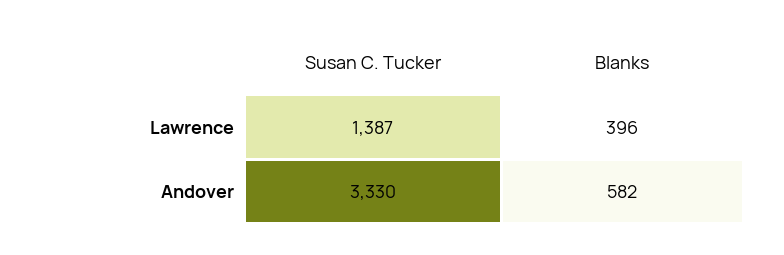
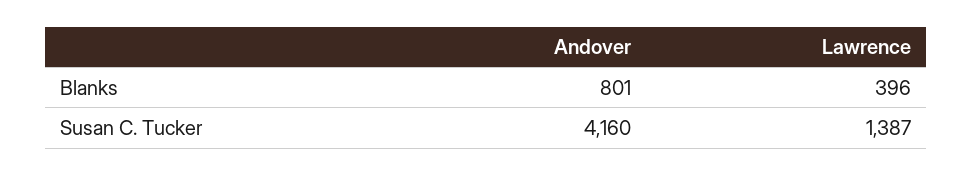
Susan C. Tucker, Andover: 3330 -> 4160
Blanks, Andover: 582 -> 801

